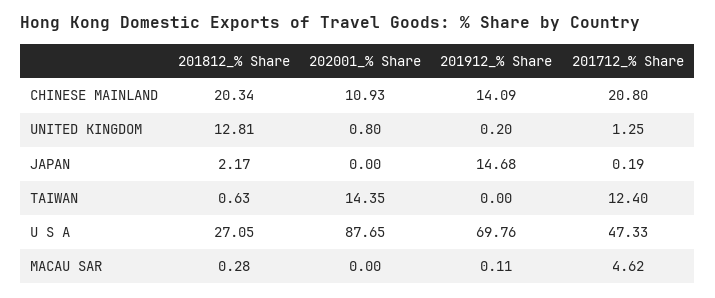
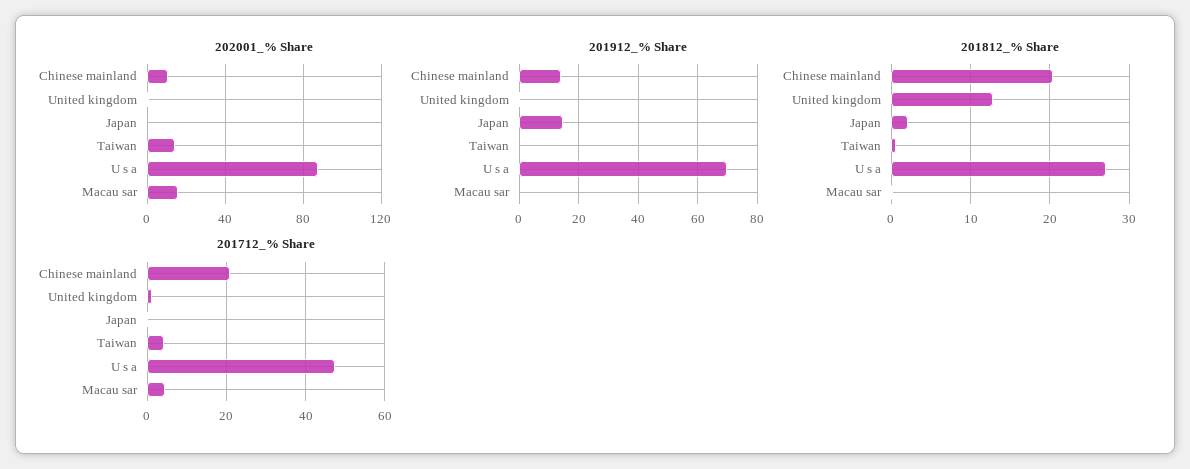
201712_% Share, TAIWAN: 12.4 -> 4
202001_% Share, MACAU SAR: 0 -> 15

